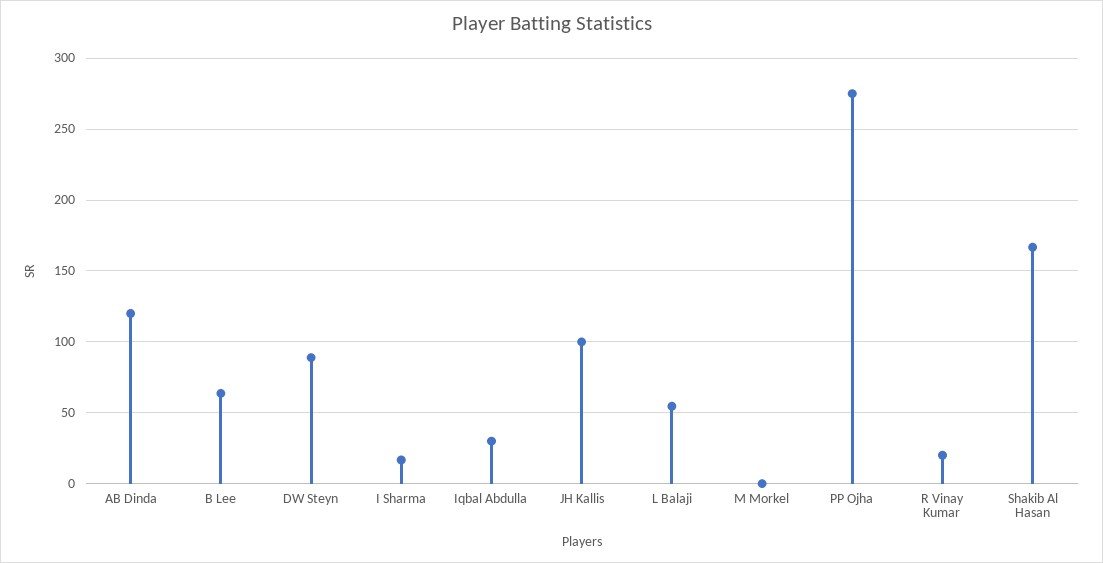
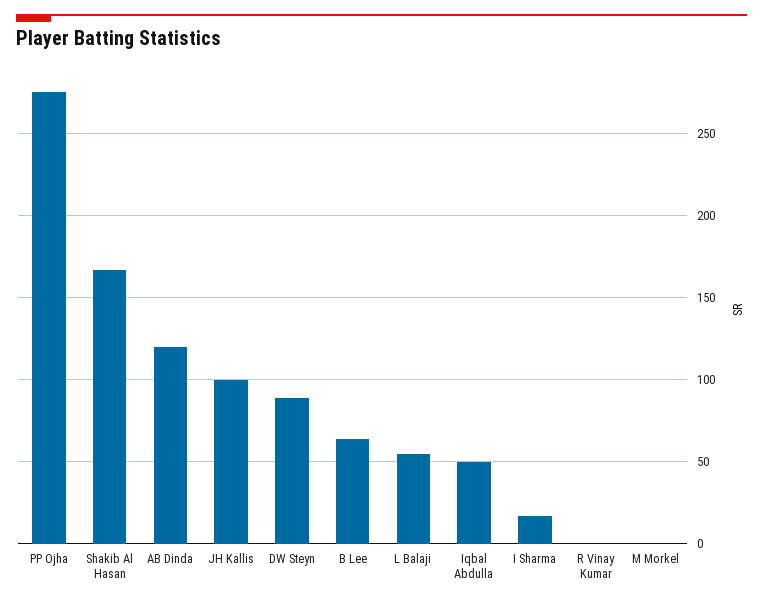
Iqbal Abdulla: 30 -> 50
R Vinay Kumar: 20 -> 0

